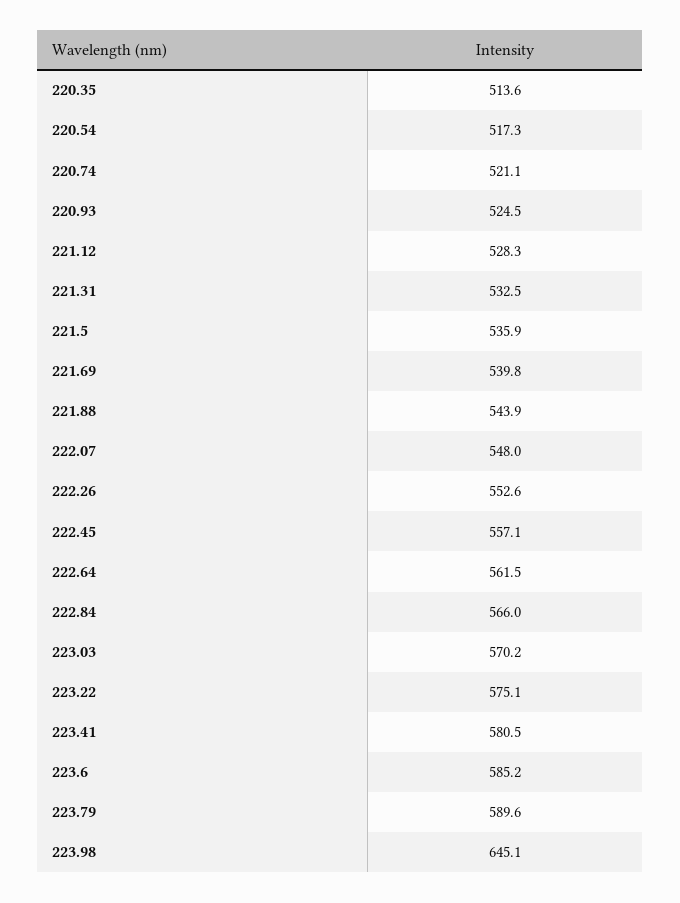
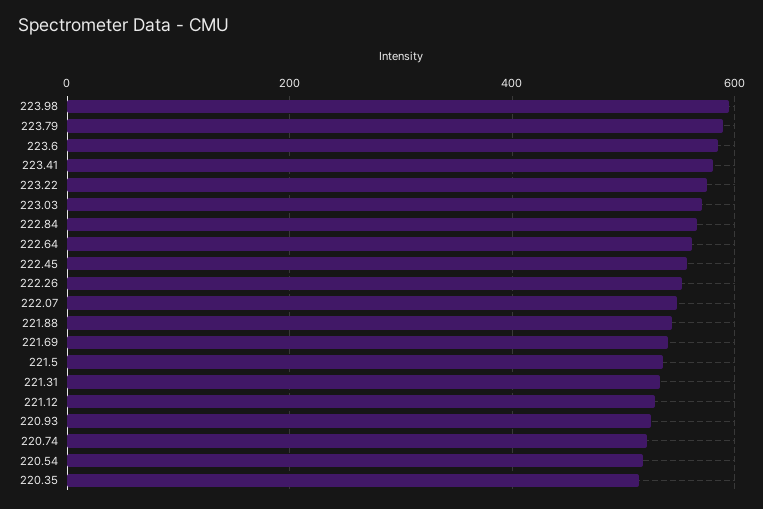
223.98: 645.1 -> 600

